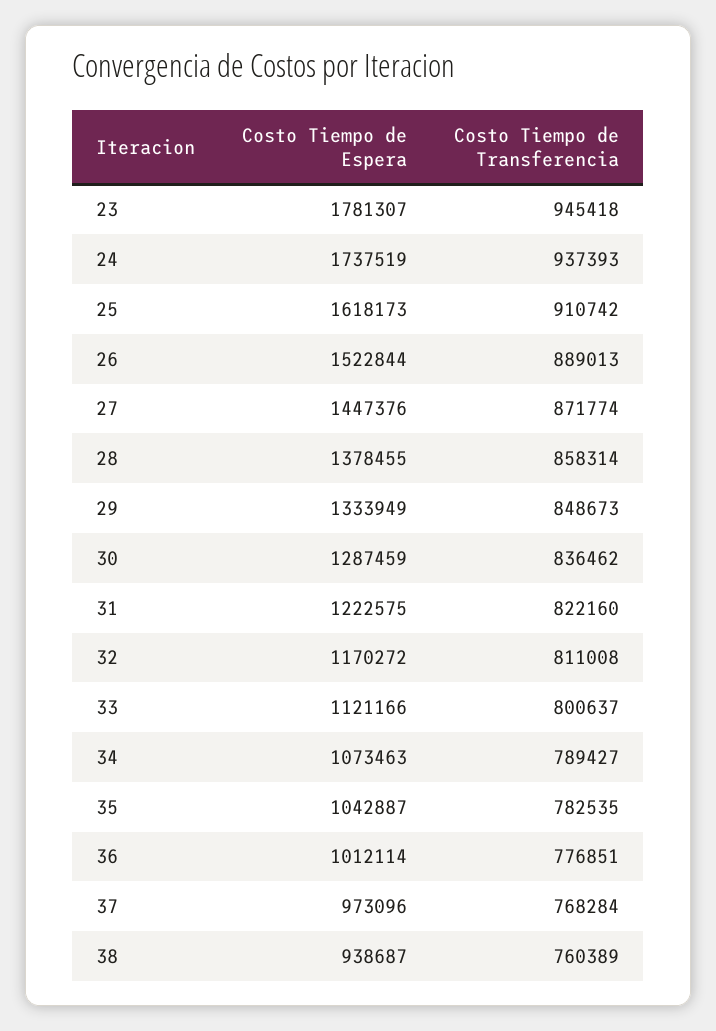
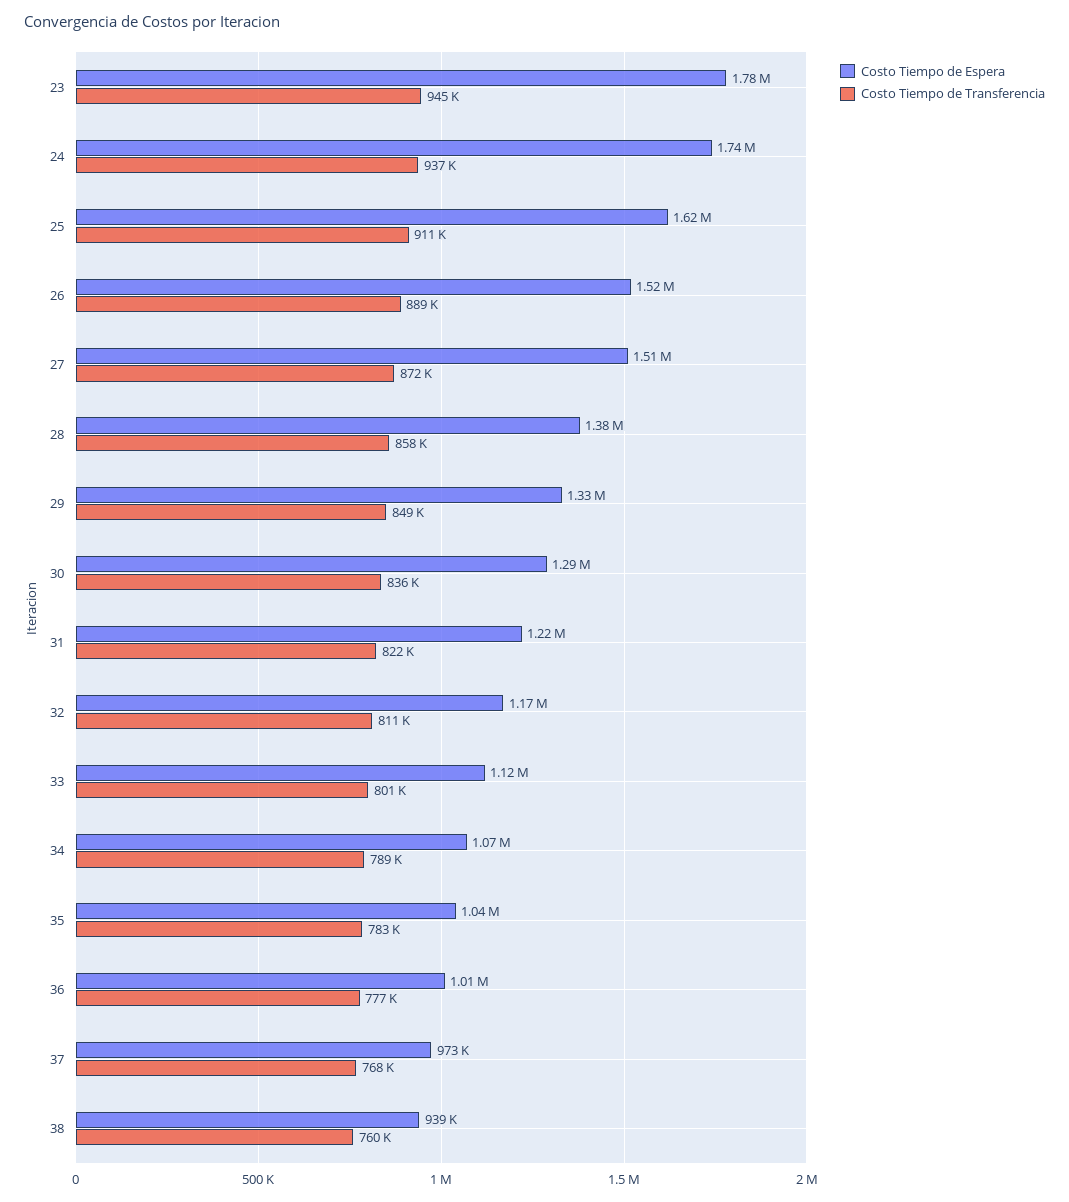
Costo Tiempo de Espera, 27: 1447376 -> 1510000

